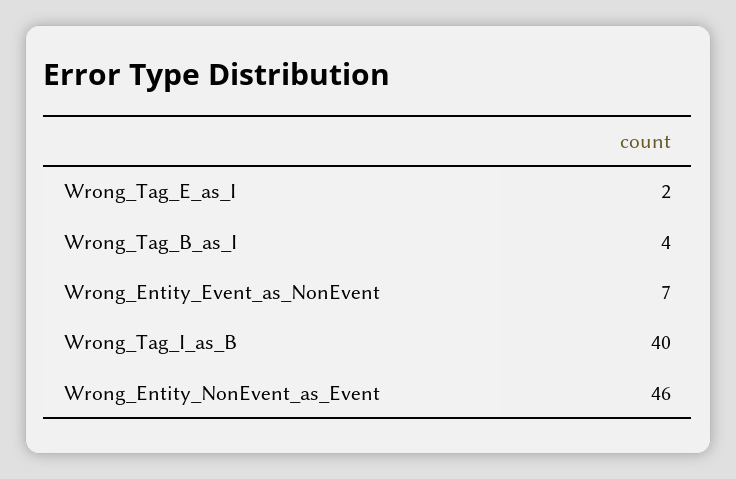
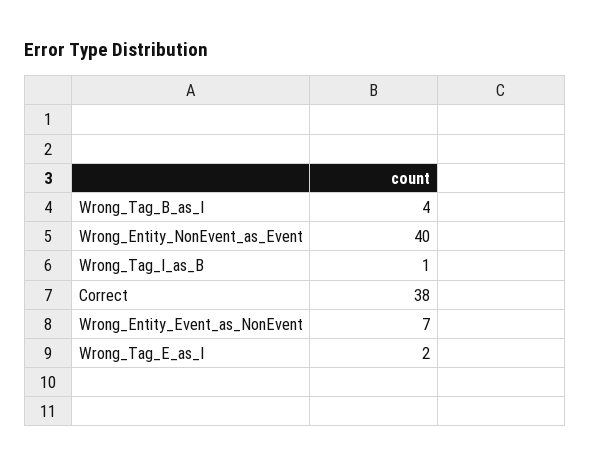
Wrong_Tag_I_as_B: 40 -> 1
Wrong_Entity_NonEvent_as_Event: 46 -> 40
Correct: none -> 38

